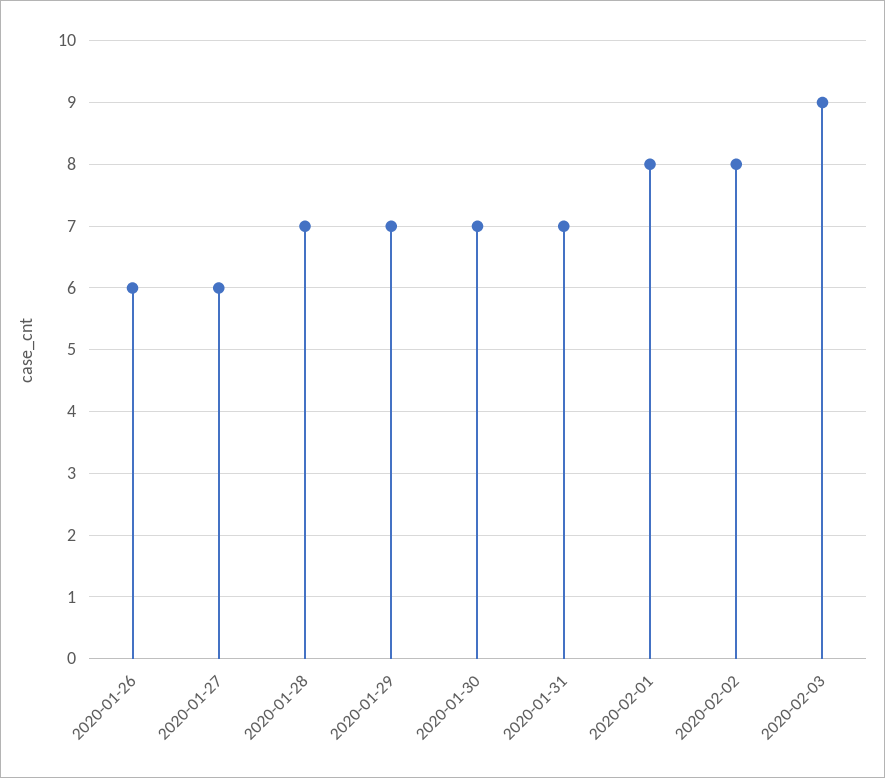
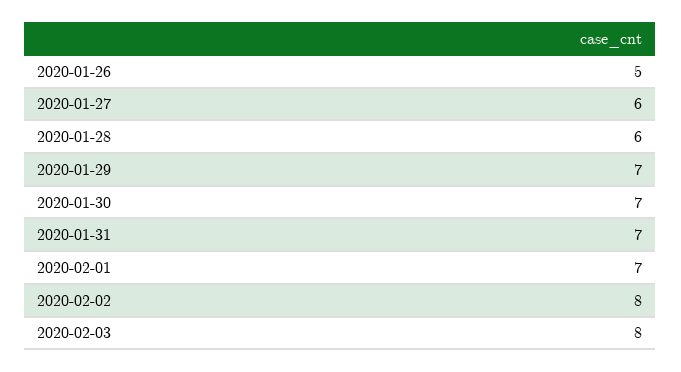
2020-01-26: 6 -> 5
2020-01-28: 7 -> 6
2020-02-01: 8 -> 7
2020-02-03: 9 -> 8

